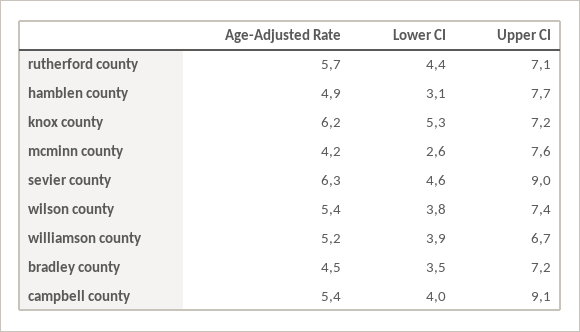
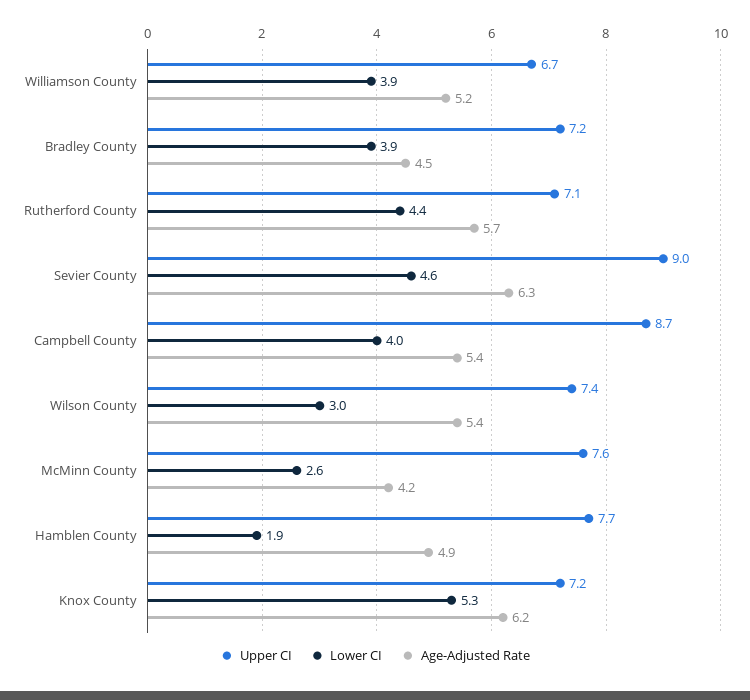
Lower CI, hamblen county: 3.1 -> 1.9
Lower CI, wilson county: 3.8 -> 3
Lower CI, bradley county: 3.5 -> 3.9
Upper CI, campbell county: 9.1 -> 8.7

